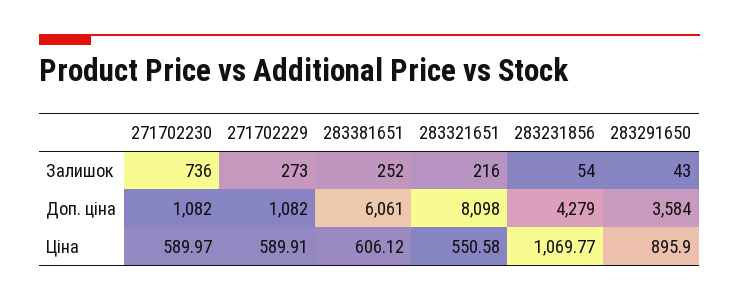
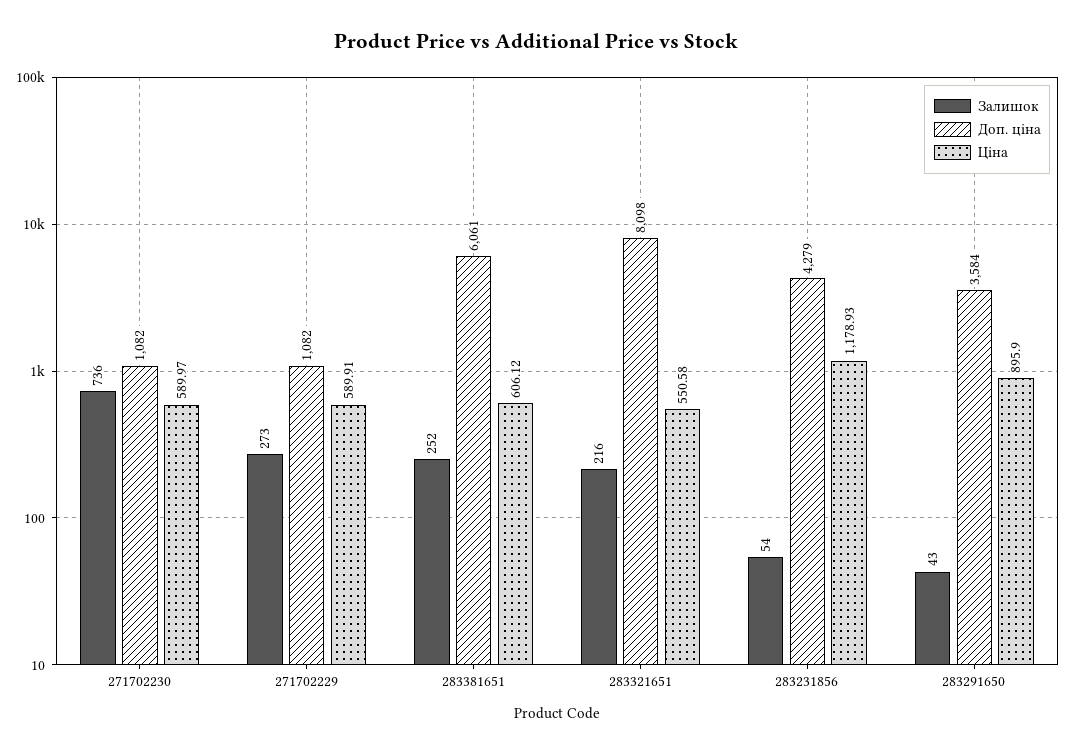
Ціна, 283231856: 1069.77 -> 1178.93

